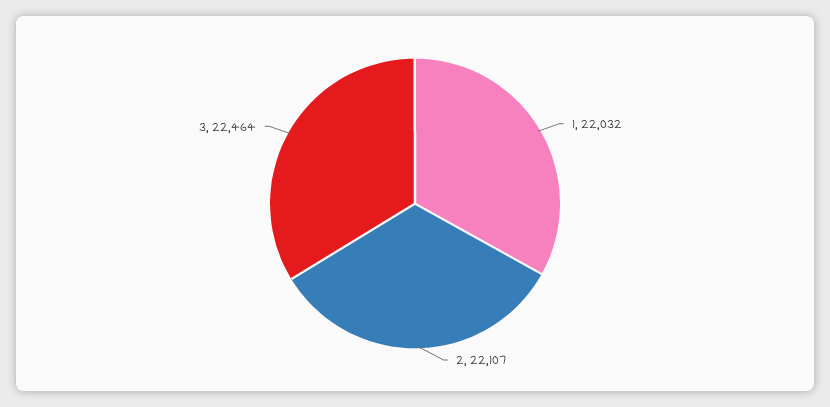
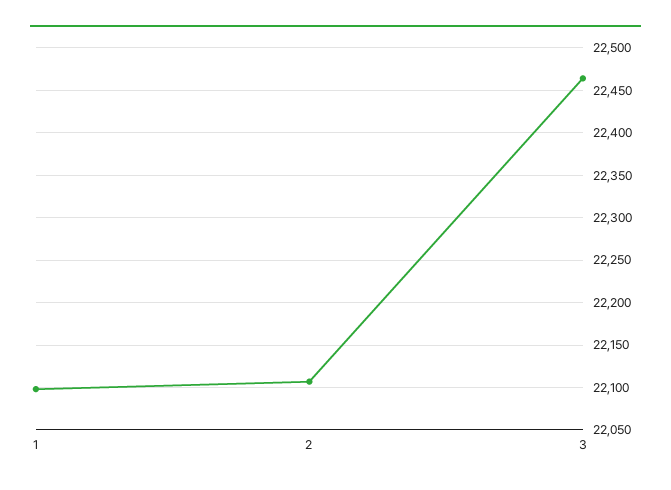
1: 22032 -> 22100

